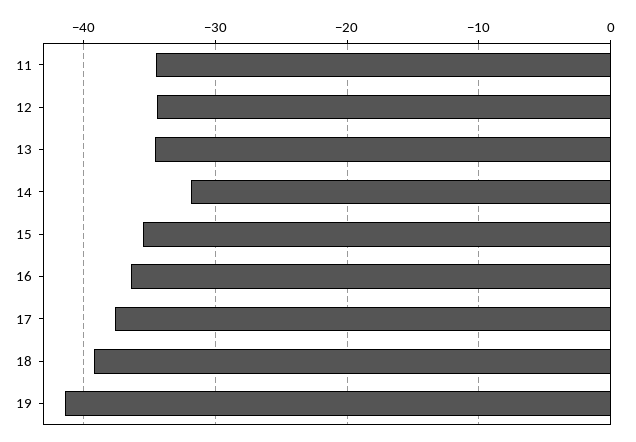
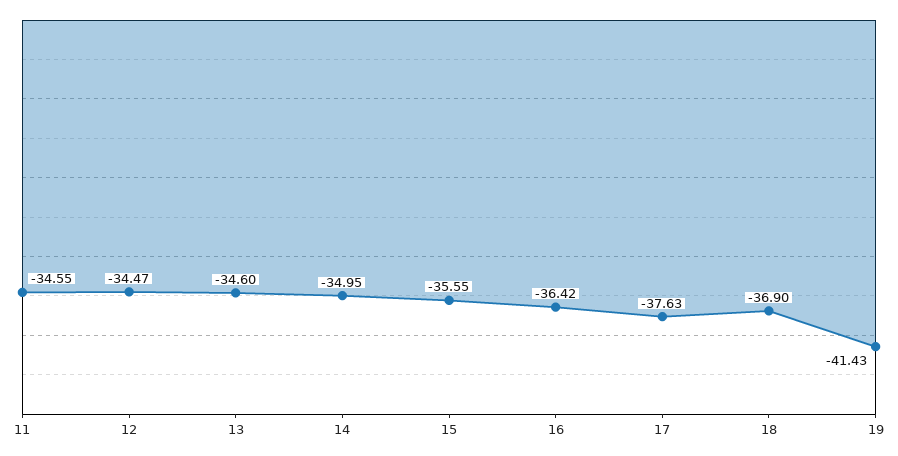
14: -32 -> -34.95
18: -39 -> -36.9

